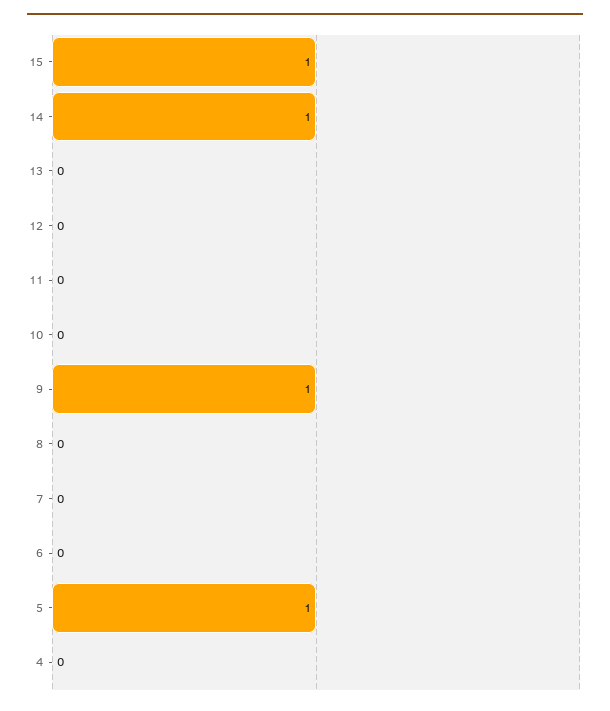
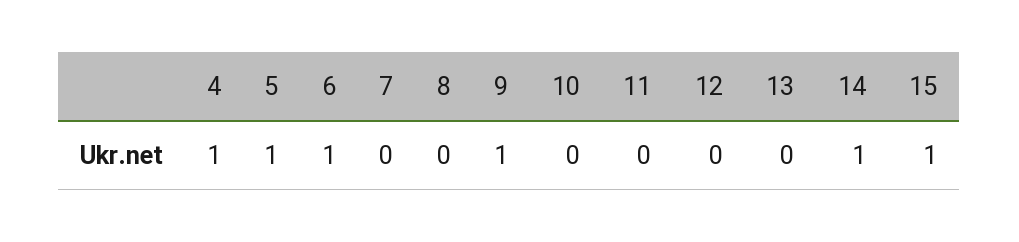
6: 0 -> 1
4: 0 -> 1

